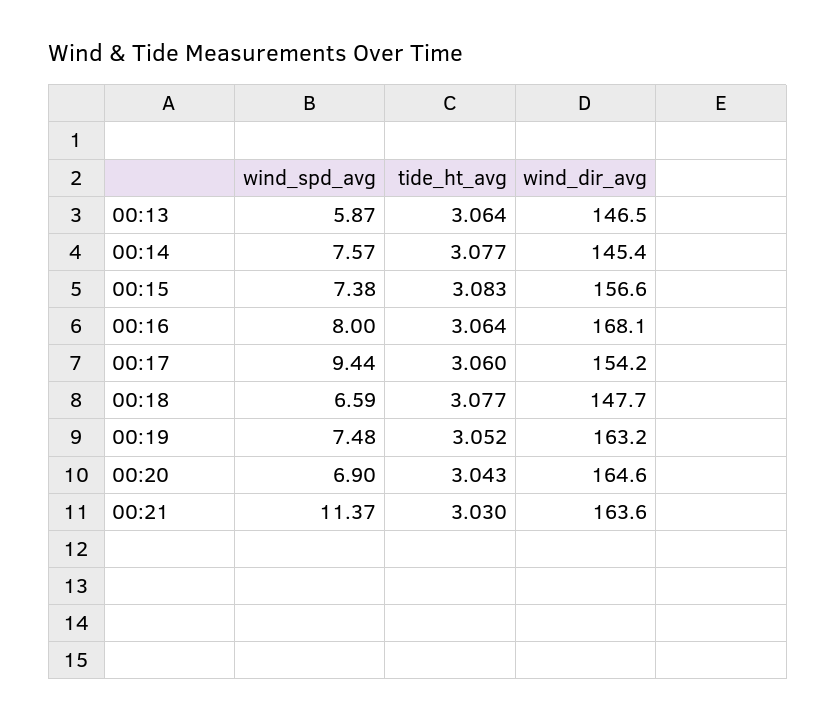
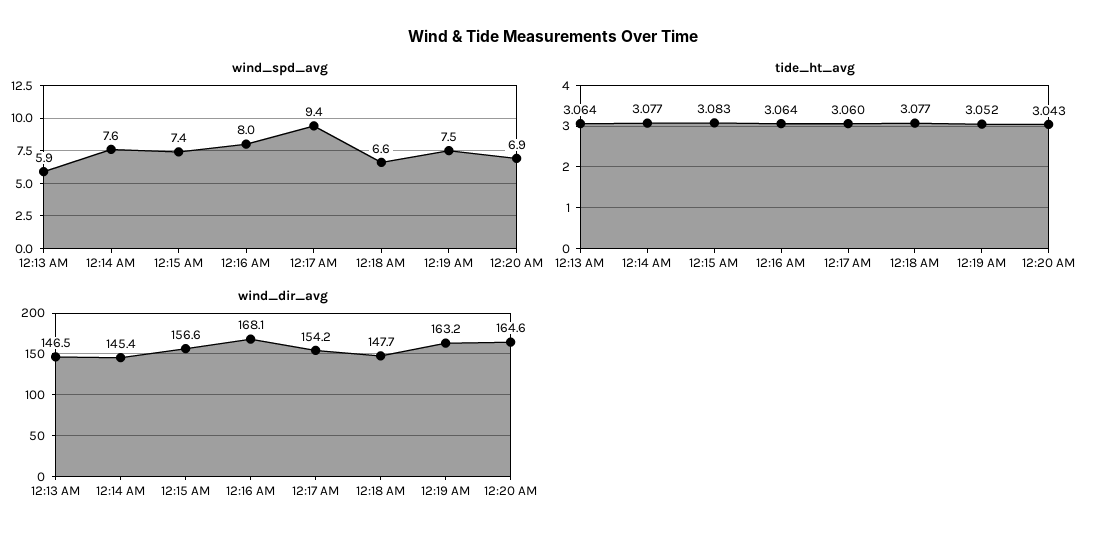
wind_spd_avg, 00:21: 11.37 -> none
tide_ht_avg, 00:21: 3.03 -> none
wind_dir_avg, 00:21: 163.6 -> none

